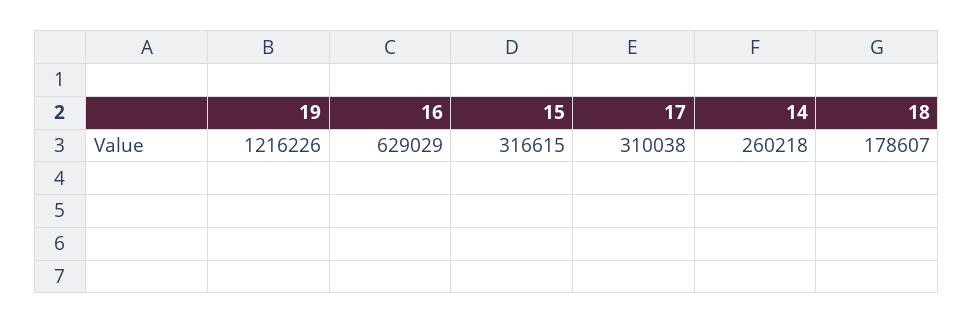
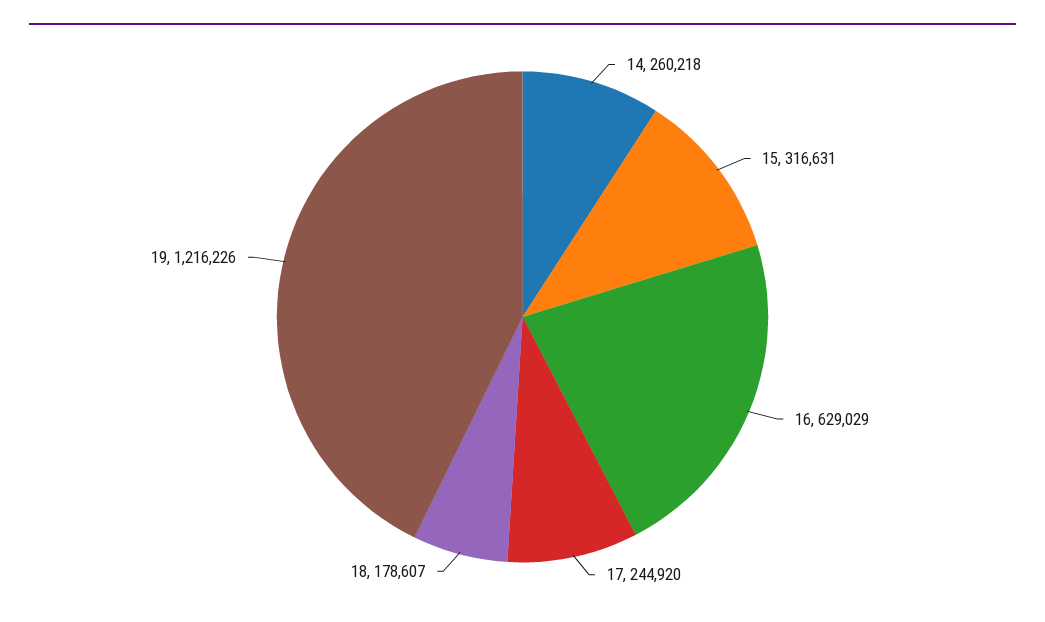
15: 316615 -> 316631
17: 310038 -> 244920

